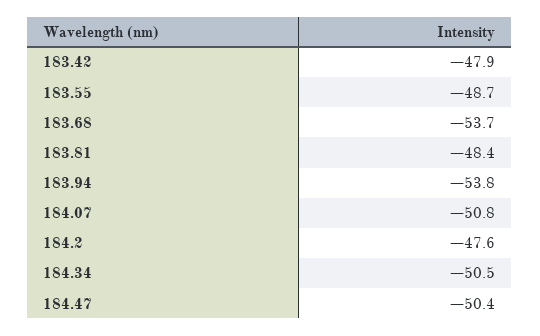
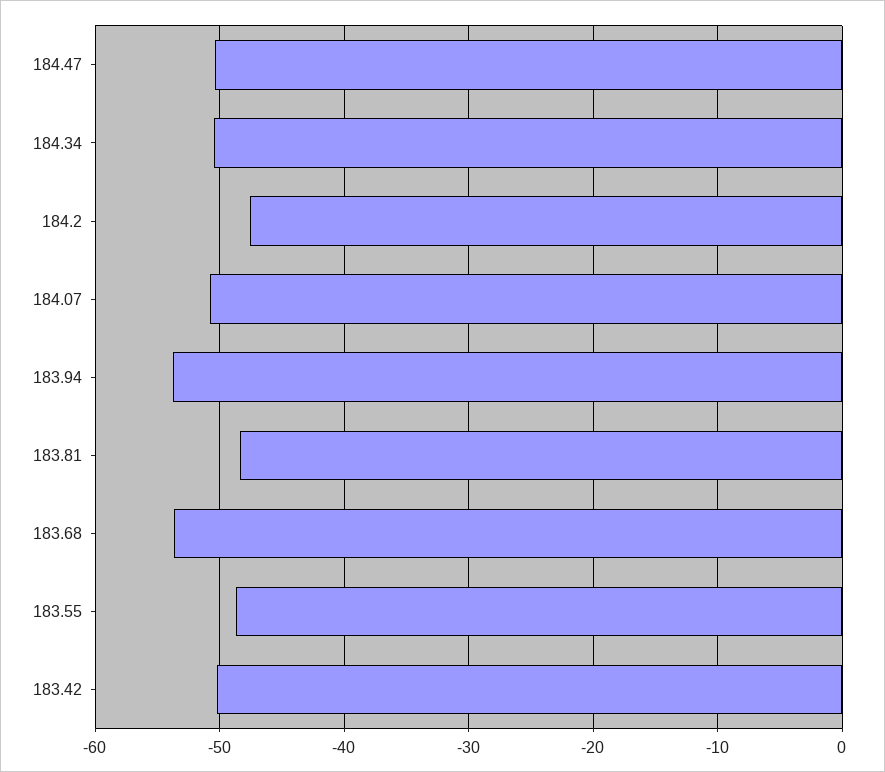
183.42: -47.9 -> -50

